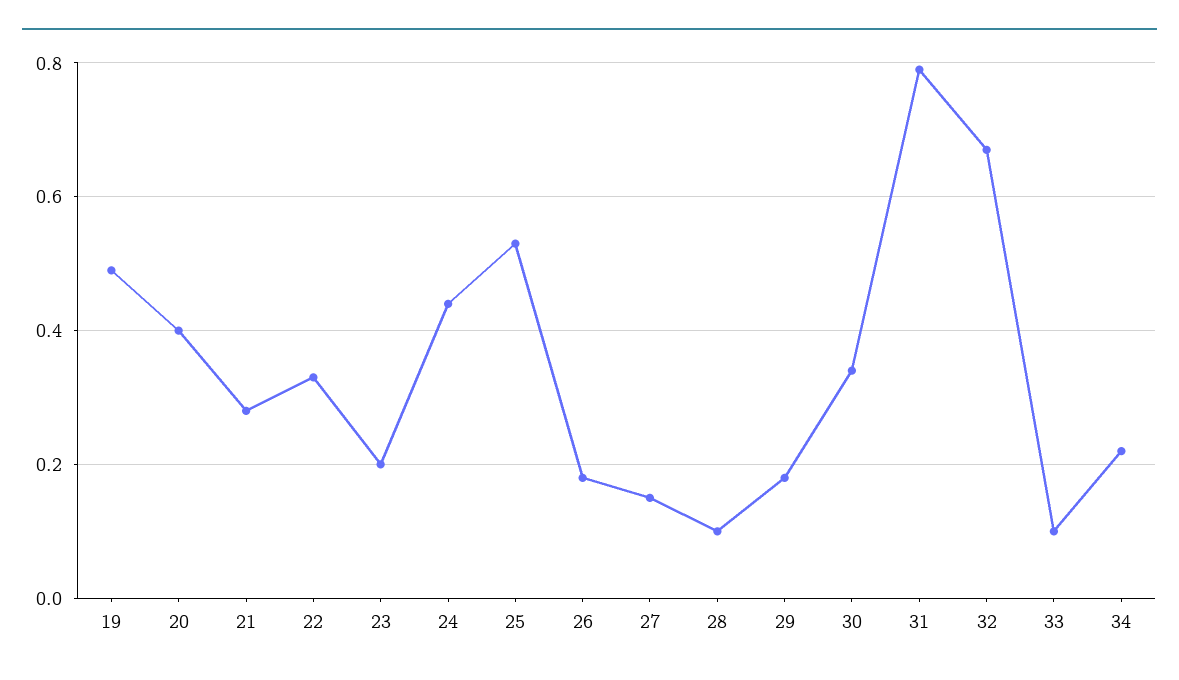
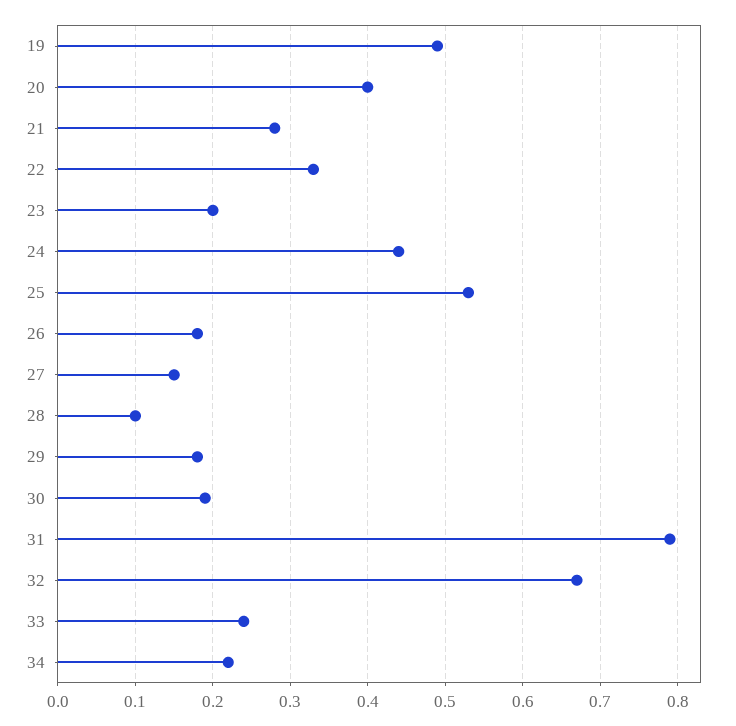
30: 0.35 -> 0.19
33: 0.1 -> 0.24

